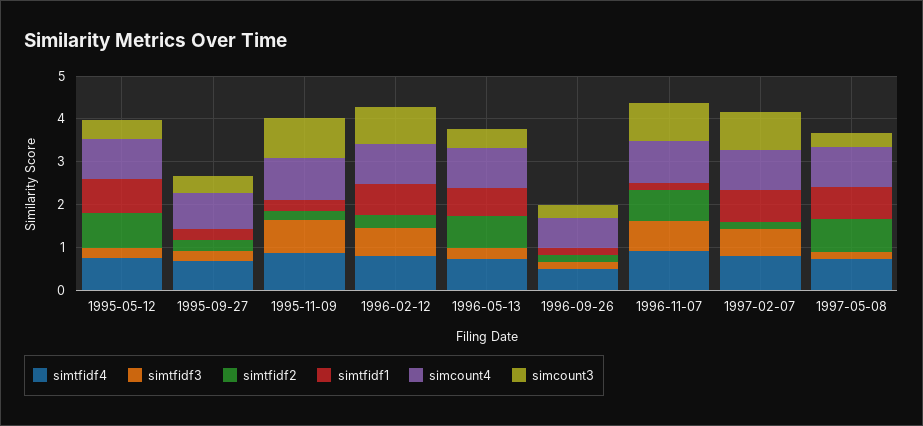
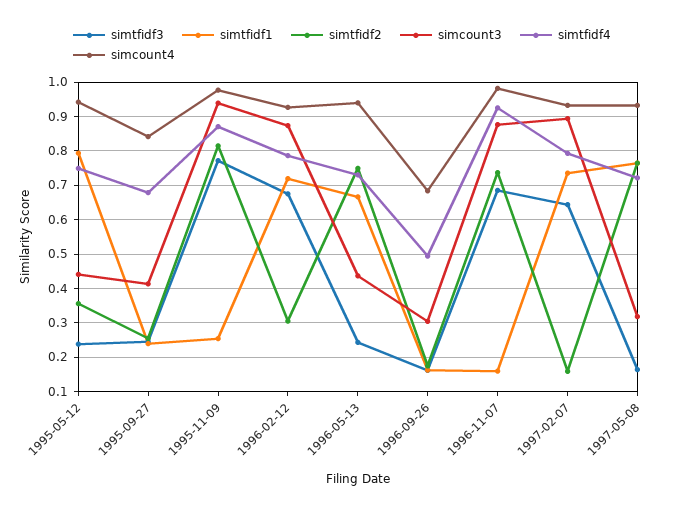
simtfidf2, 1995-05-12: 0.8 -> 0.36
simtfidf2, 1995-11-09: 0.2 -> 0.82

